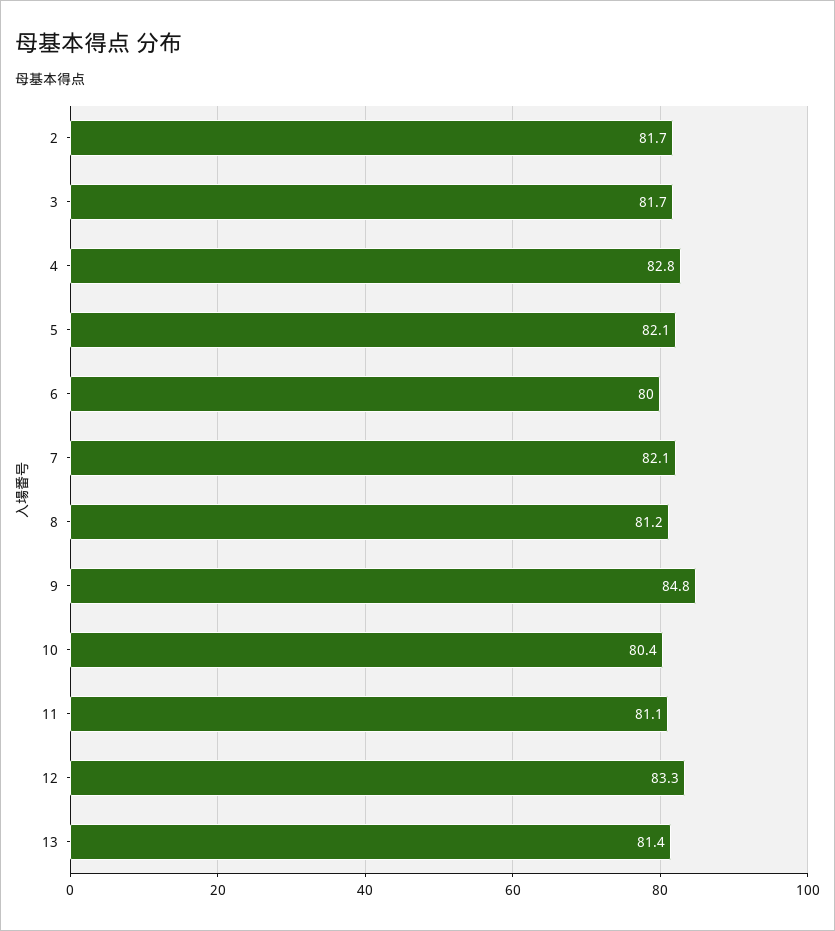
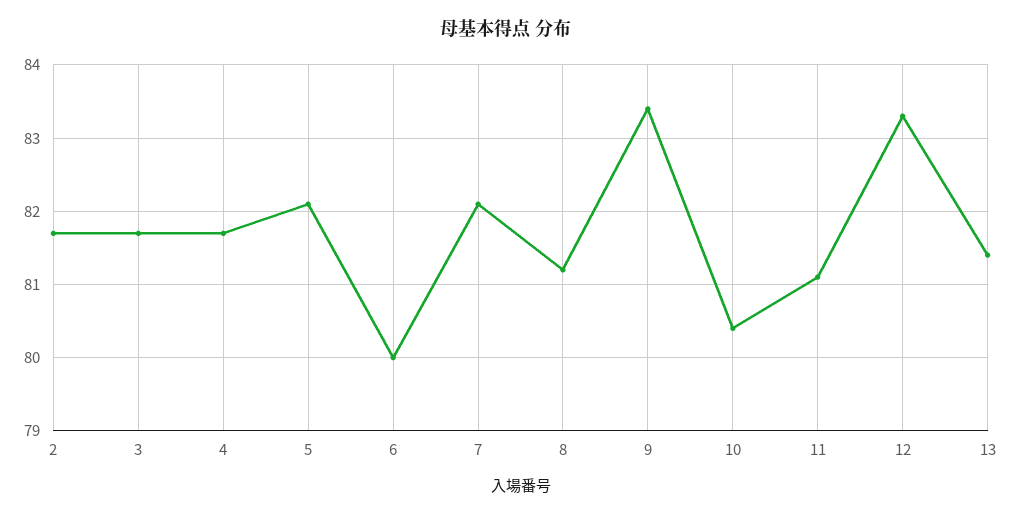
4: 82.8 -> 81.7
9: 84.8 -> 83.4

